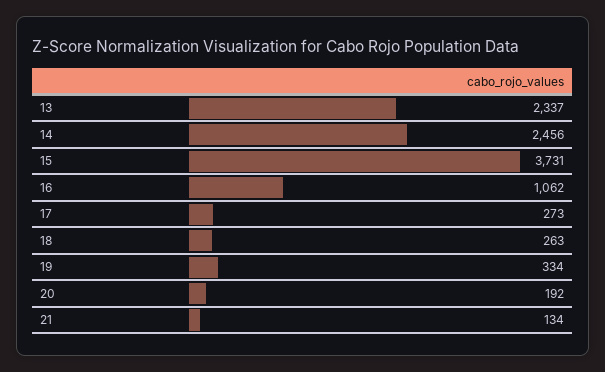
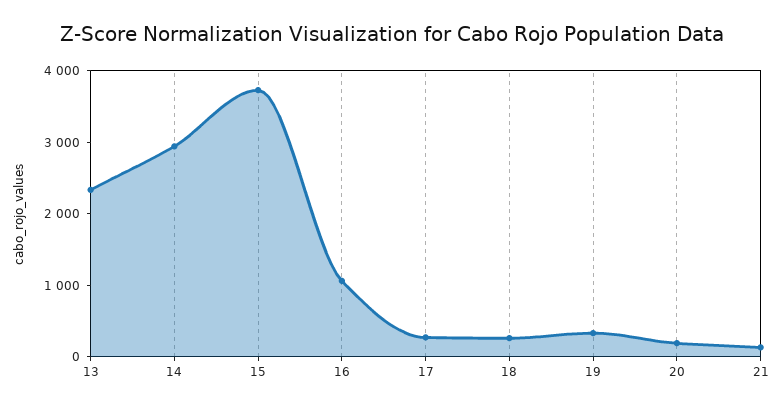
14: 2456 -> 3000

